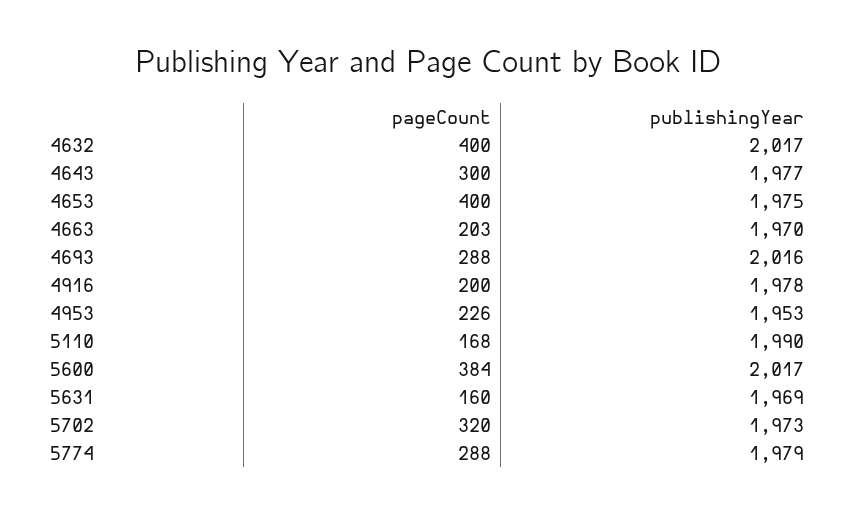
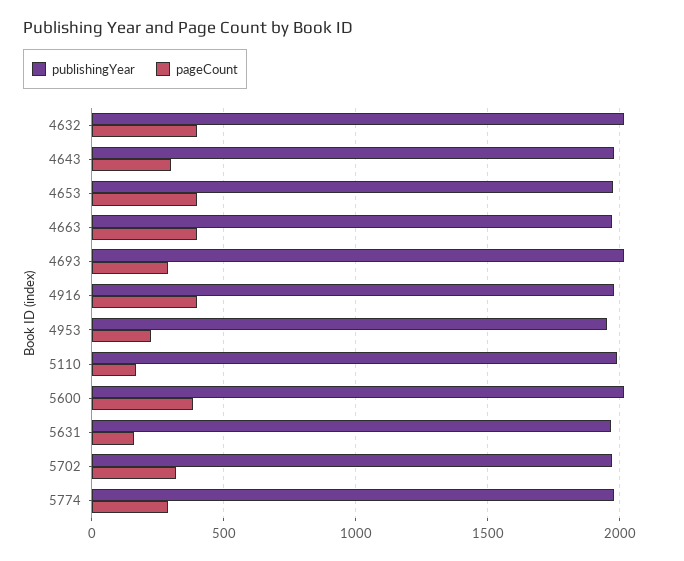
pageCount, 4663: 203 -> 400
pageCount, 4916: 200 -> 400

